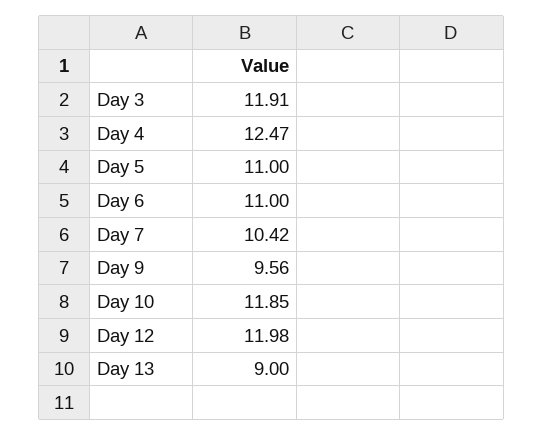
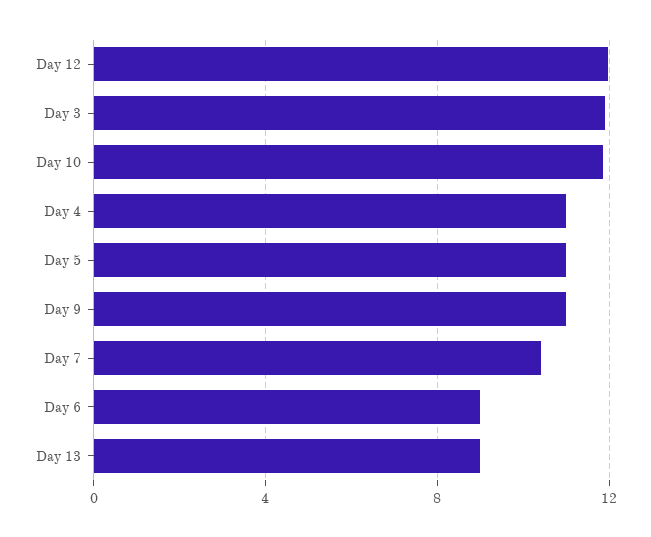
Day 4: 12.47 -> 11
Day 6: 11 -> 9
Day 9: 9.56 -> 11

